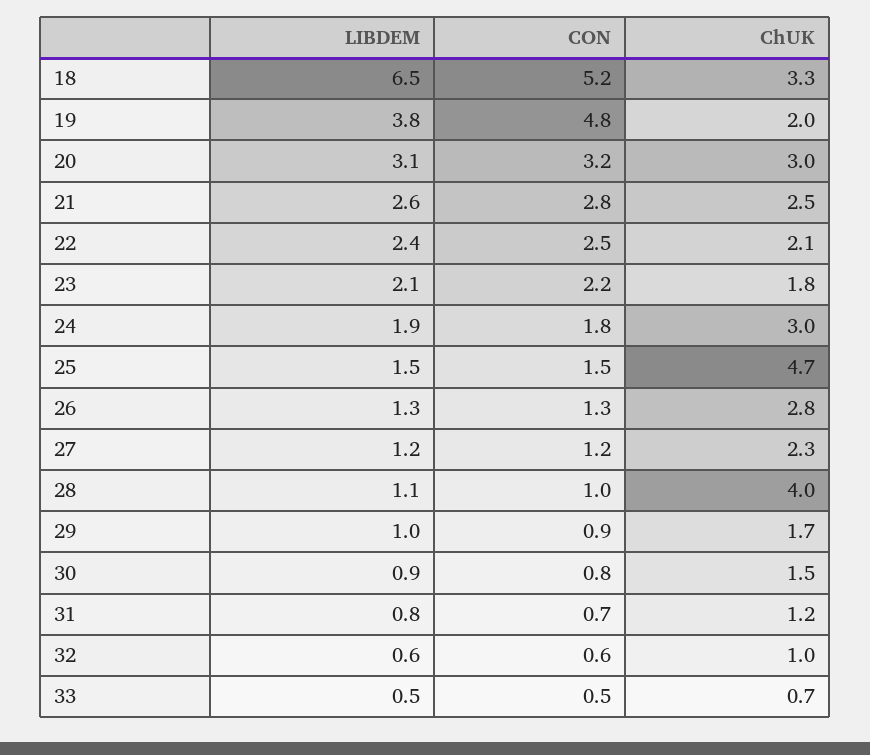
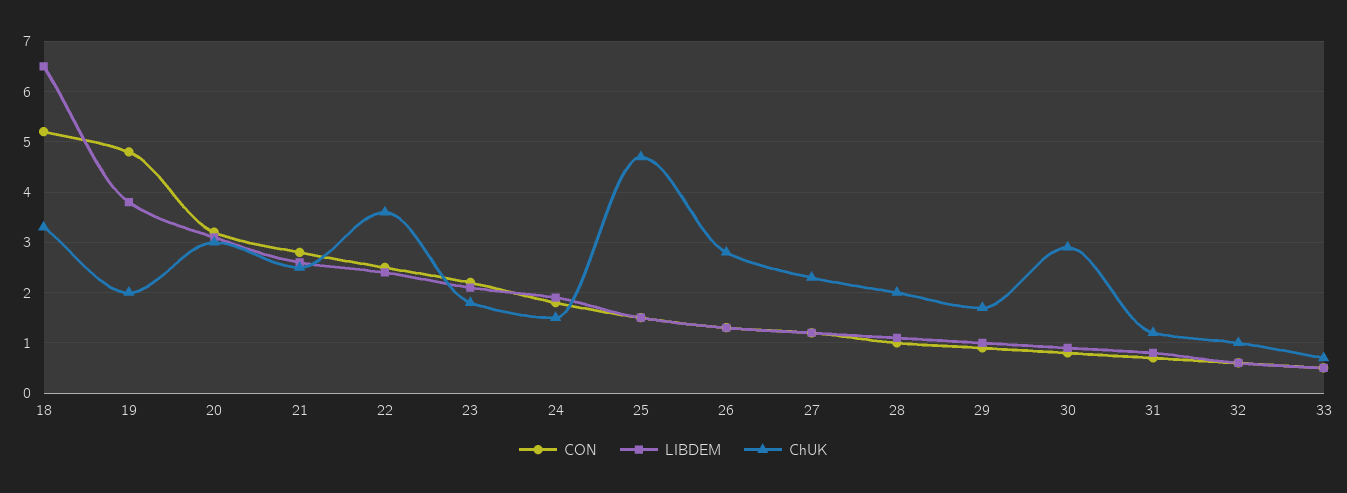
ChUK, 22: 2.1 -> 3.5
ChUK, 24: 3 -> 1.5
ChUK, 28: 4 -> 2
ChUK, 30: 1.5 -> 3

